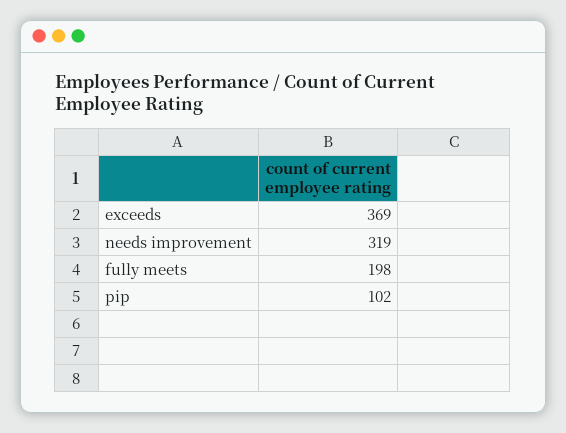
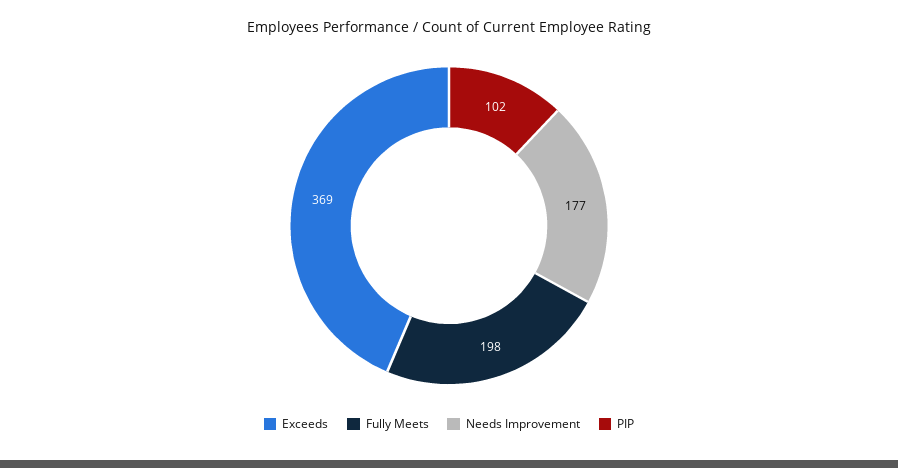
needs improvement: 319 -> 177

